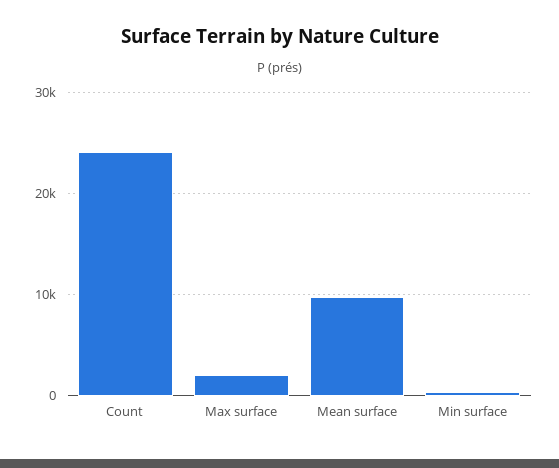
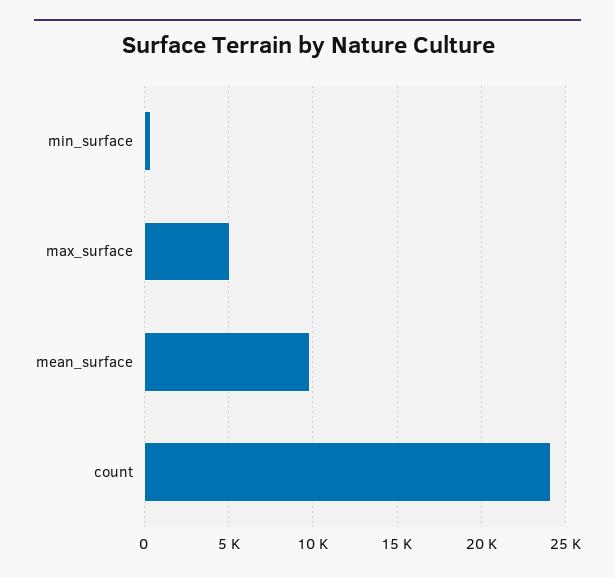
Max surface: 2000 -> 5000

